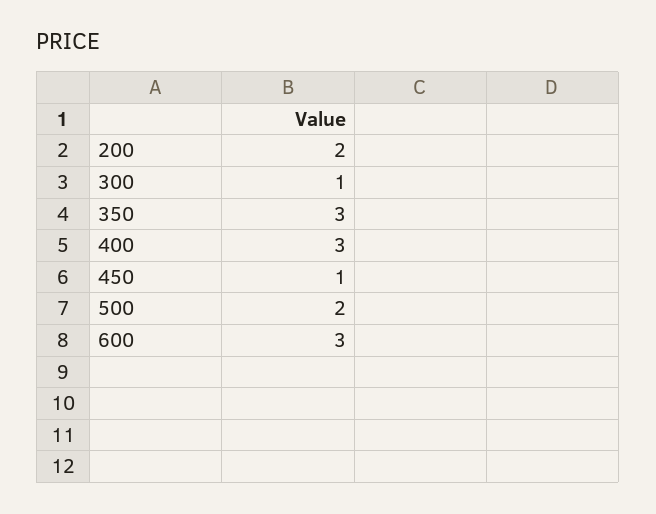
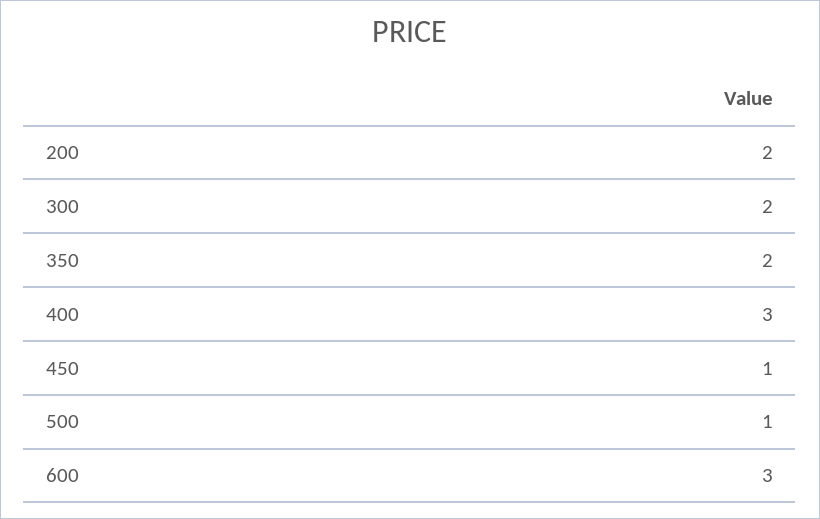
300: 1 -> 2
350: 3 -> 2
500: 2 -> 1

